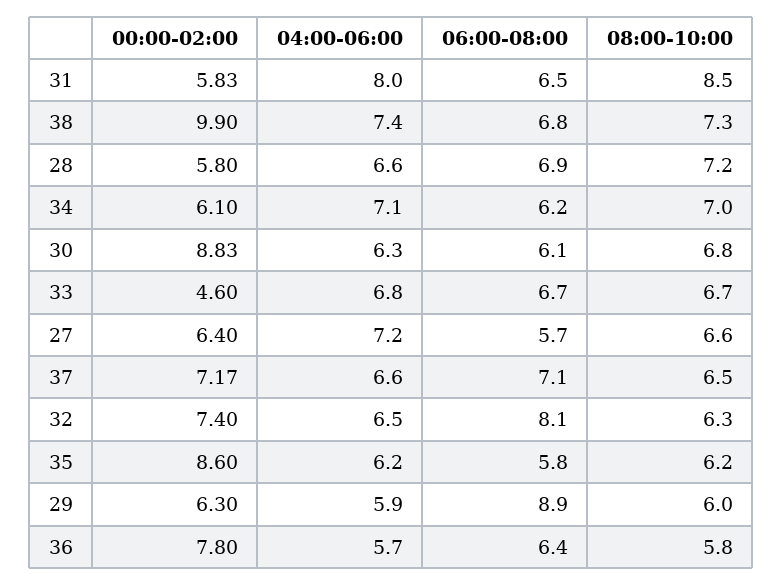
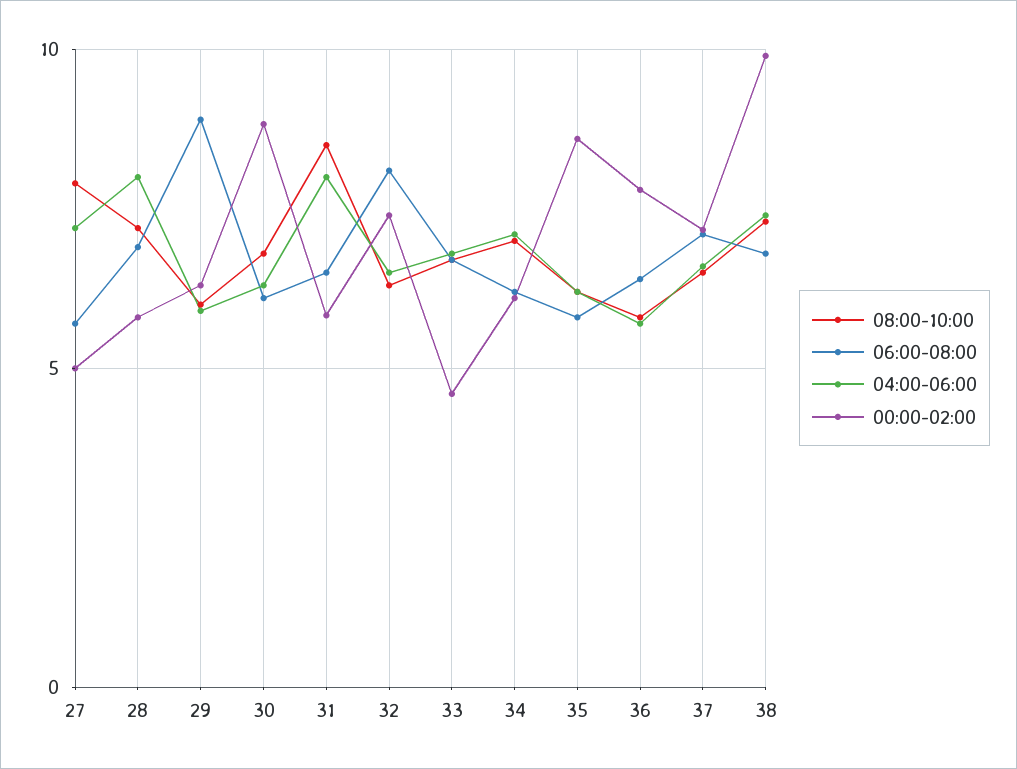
04:00-06:00, 28: 6.6 -> 8
00:00-02:00, 27: 6.4 -> 5
08:00-10:00, 27: 6.6 -> 8

